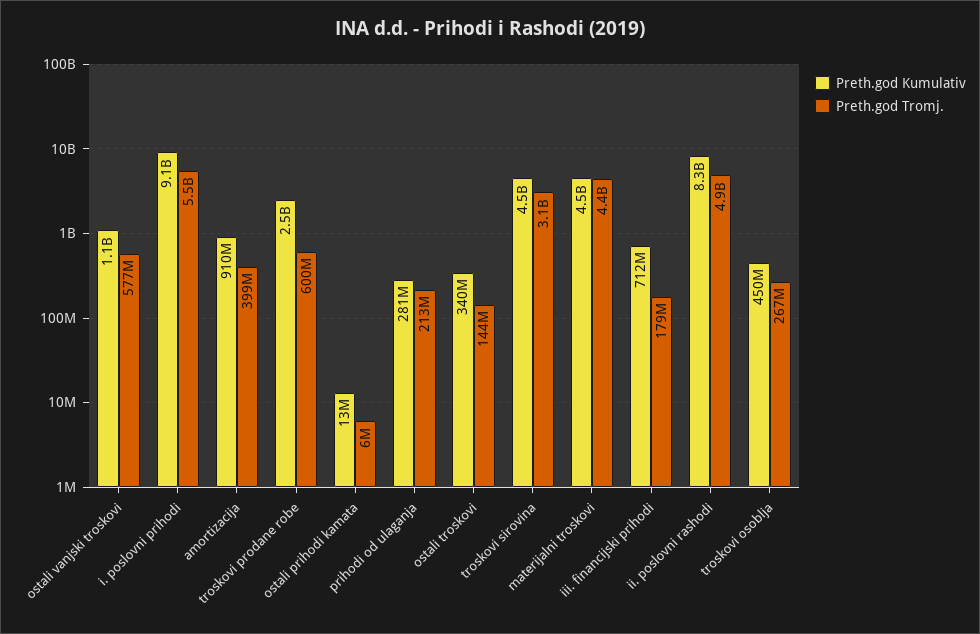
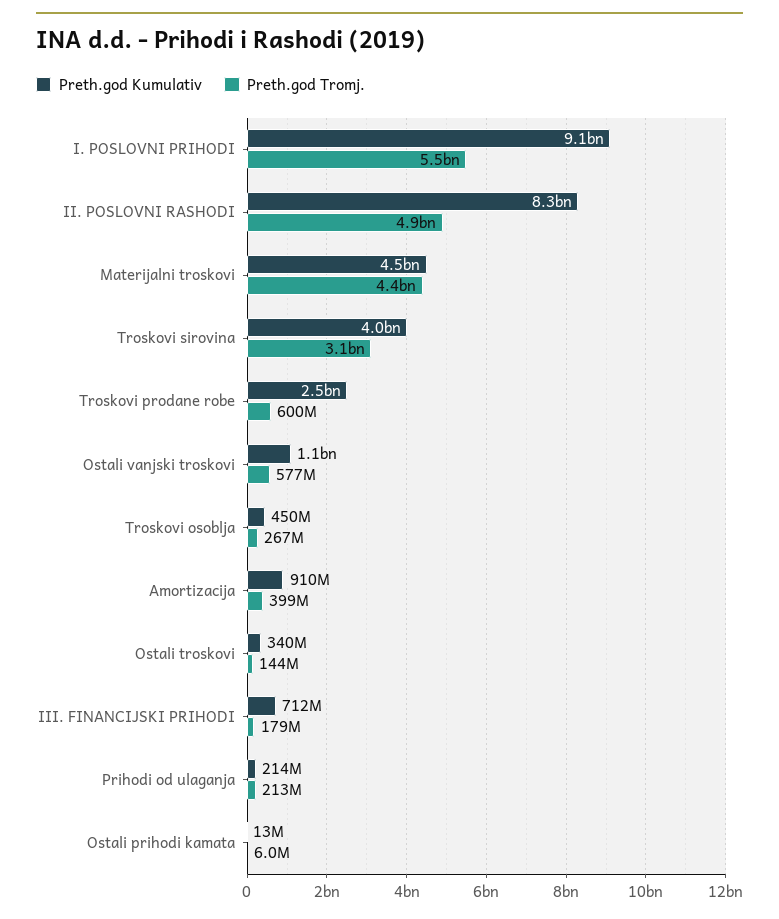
Preth.god Kumulativ, prihodi od ulaganja: 281000000 -> 214000000
Preth.god Kumulativ, troskovi sirovina: 4500000000 -> 4000000000

